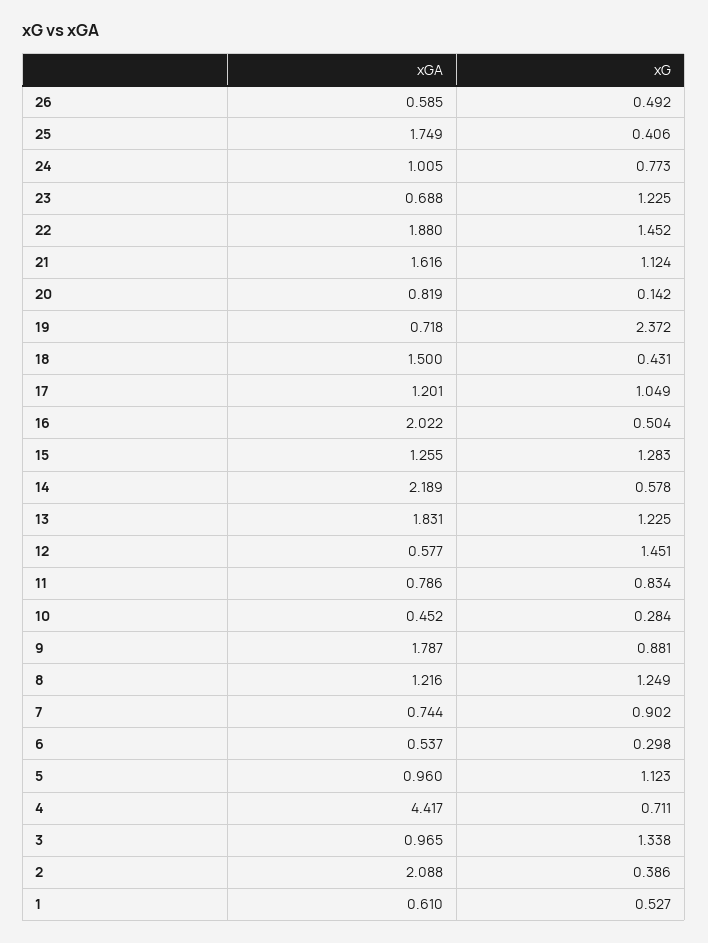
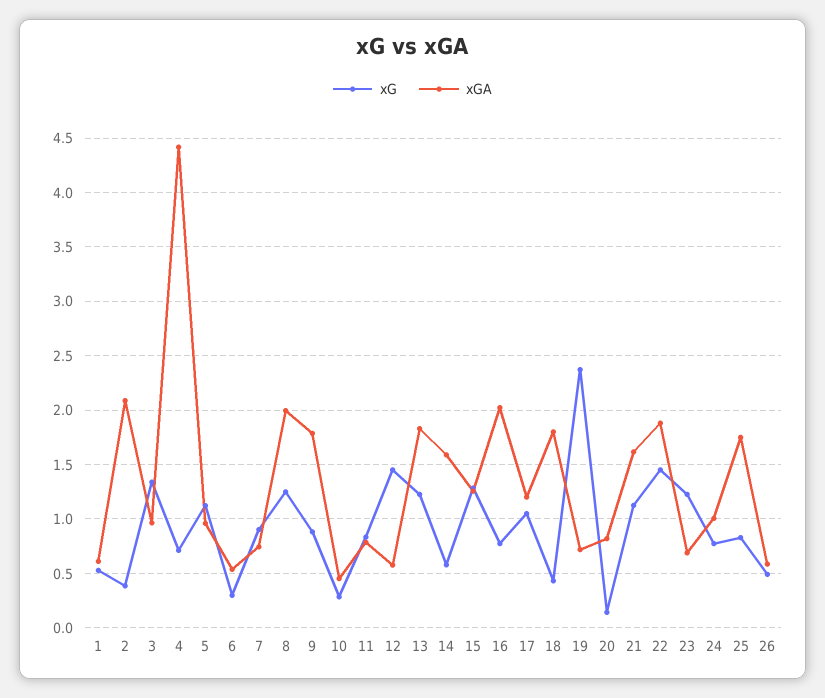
xG, 25: 0.406 -> 0.8
xGA, 18: 1.5 -> 1.8
xG, 16: 0.504 -> 0.8
xGA, 14: 2.189 -> 1.6
xGA, 8: 1.216 -> 2

